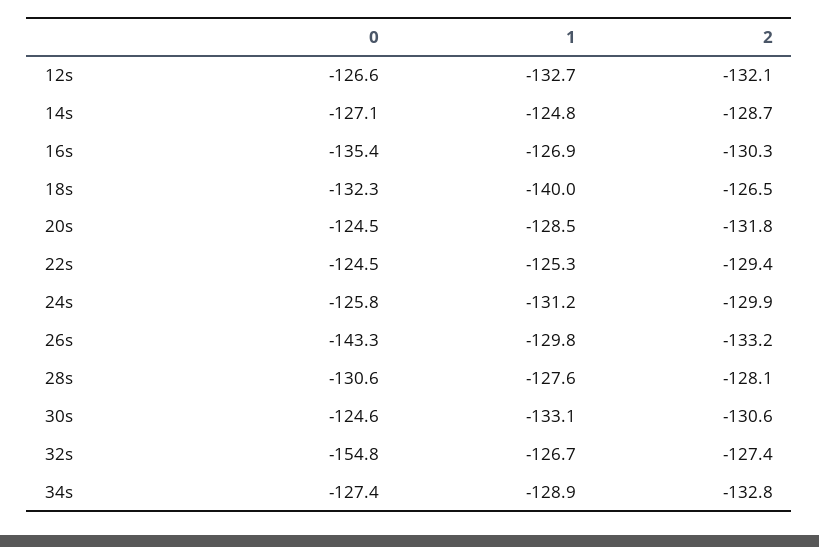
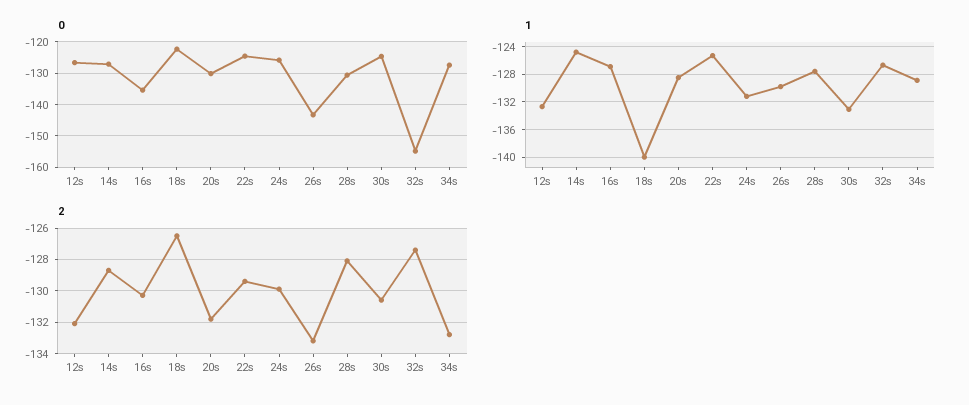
0, 18s: -132.3 -> -122
0, 20s: -124.5 -> -130

